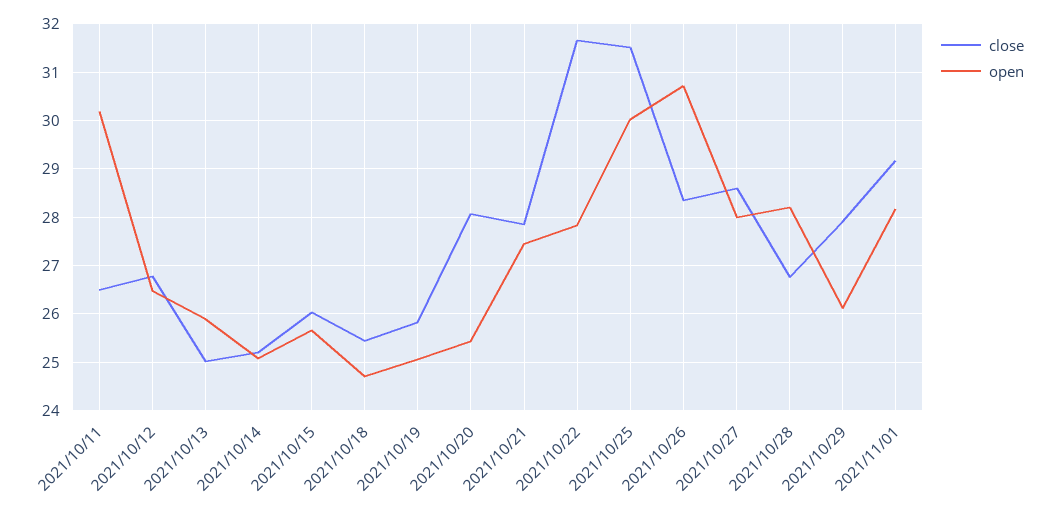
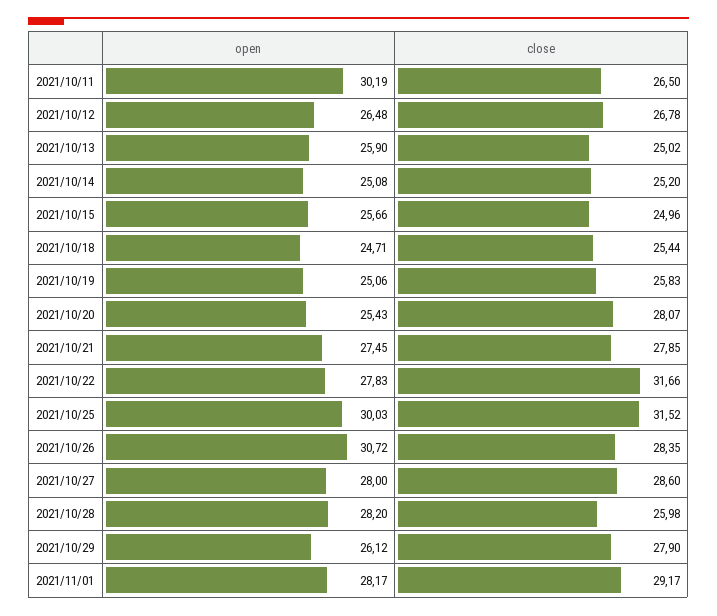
close, 2021/10/15: 26 -> 24.96
close, 2021/10/28: 26.8 -> 25.98

